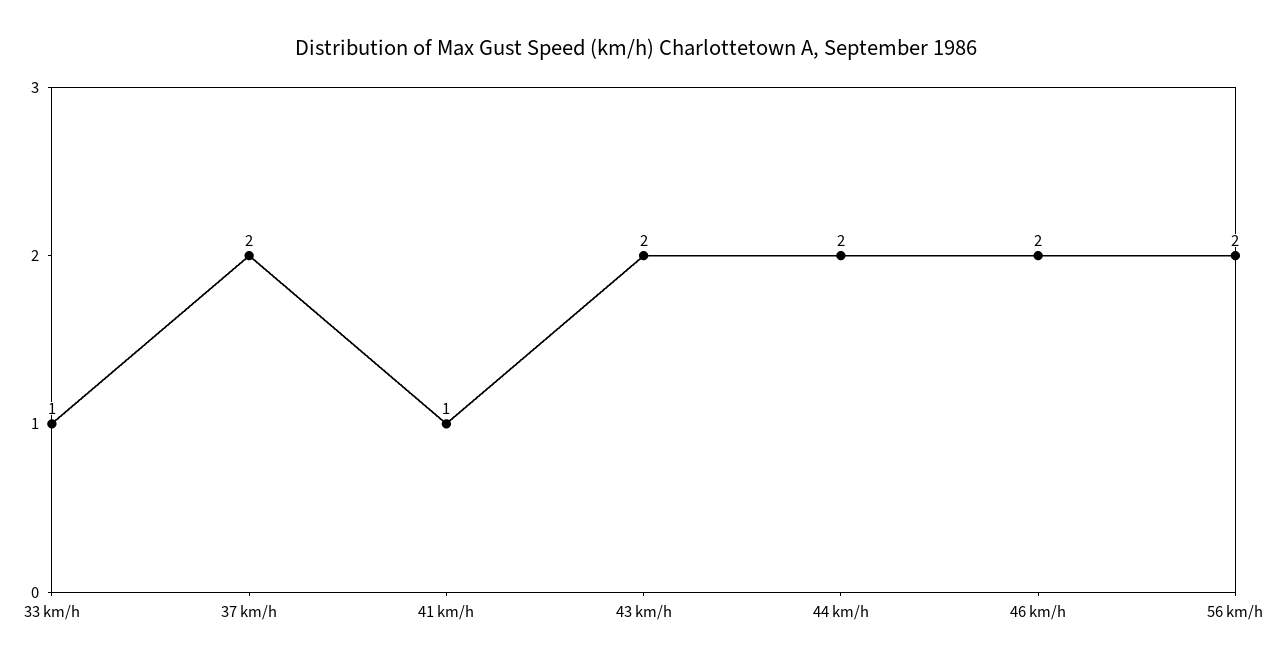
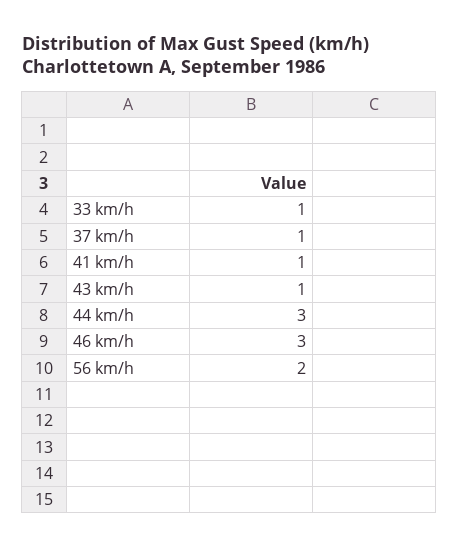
37 km/h: 2 -> 1
43 km/h: 2 -> 1
44 km/h: 2 -> 3
46 km/h: 2 -> 3

